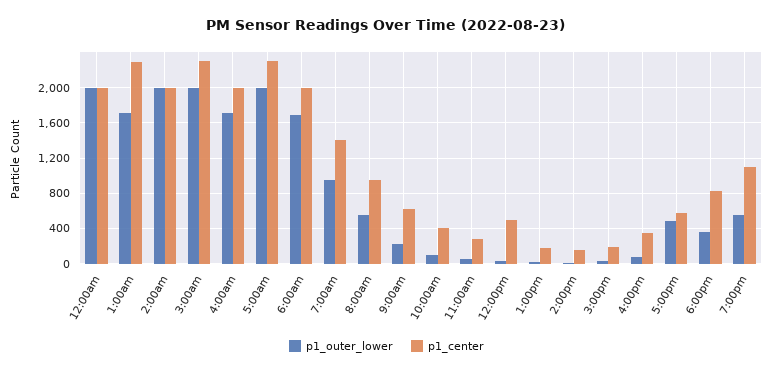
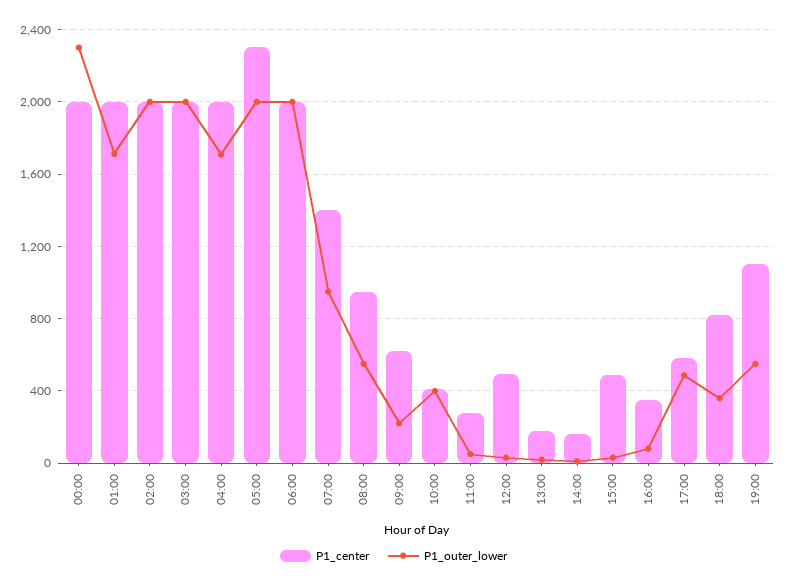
p1_outer_lower, 12:00am: 2000 -> 2300
p1_center, 1:00am: 2300 -> 2000
p1_center, 3:00am: 2300 -> 2000
p1_outer_lower, 6:00am: 1700 -> 2000
p1_outer_lower, 10:00am: 100 -> 400
p1_center, 3:00pm: 200 -> 500

